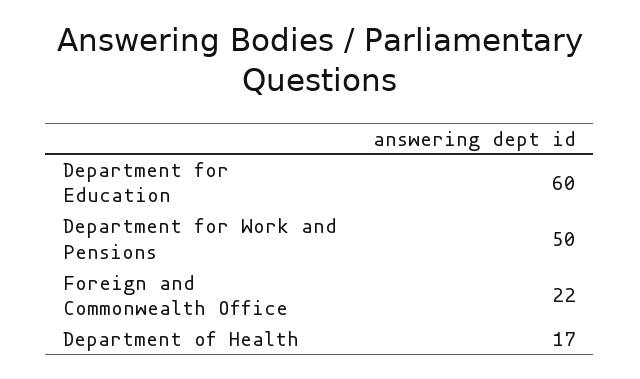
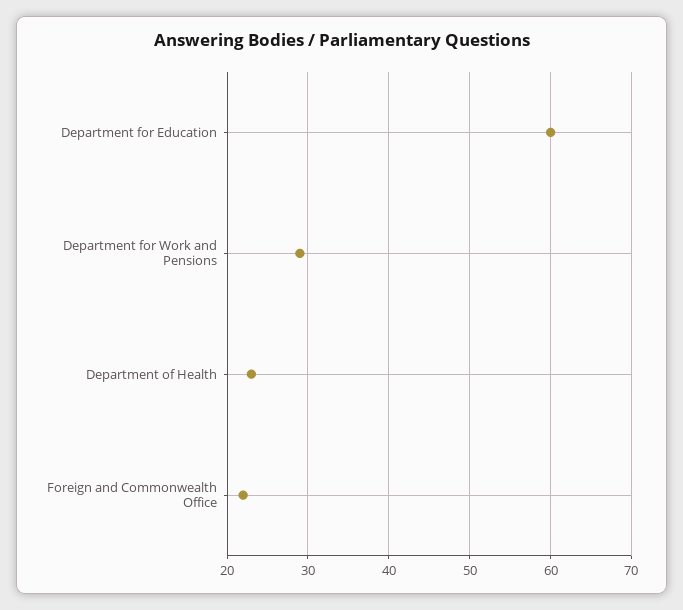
Department for Work and Pensions: 50 -> 29
Department of Health: 17 -> 23

